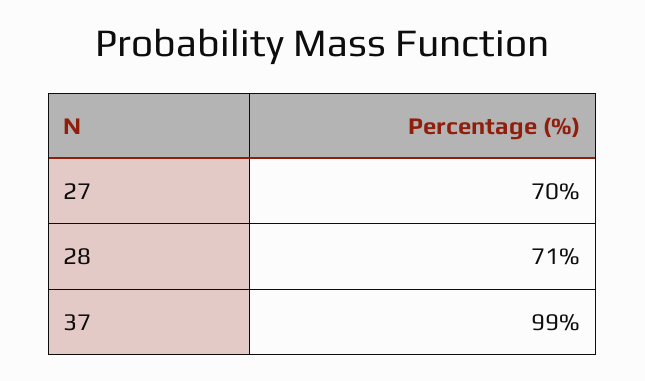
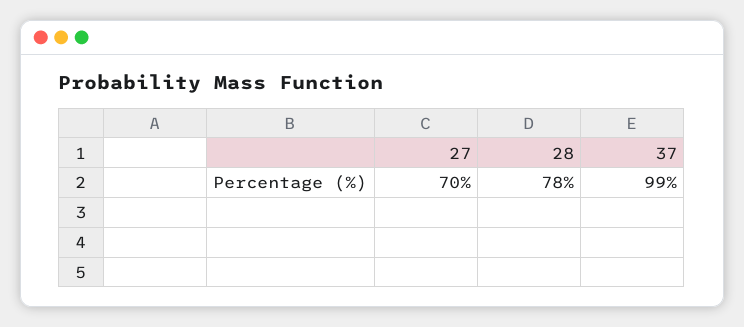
28: 71 -> 78

